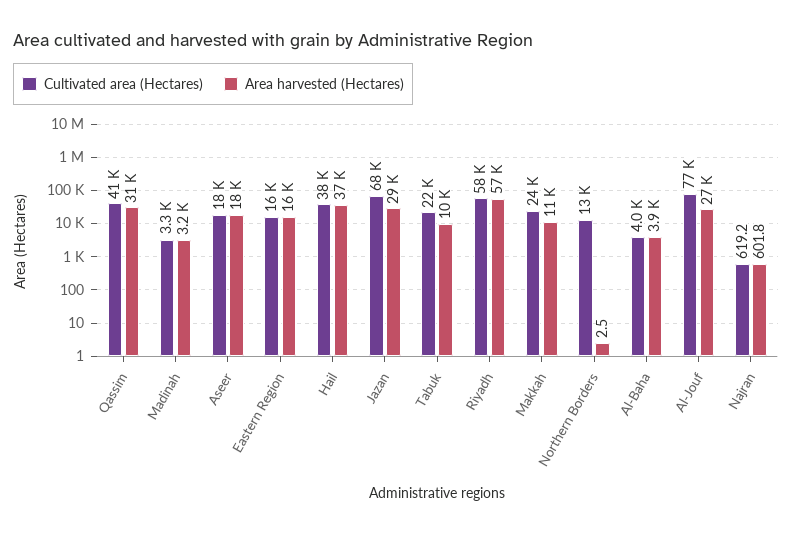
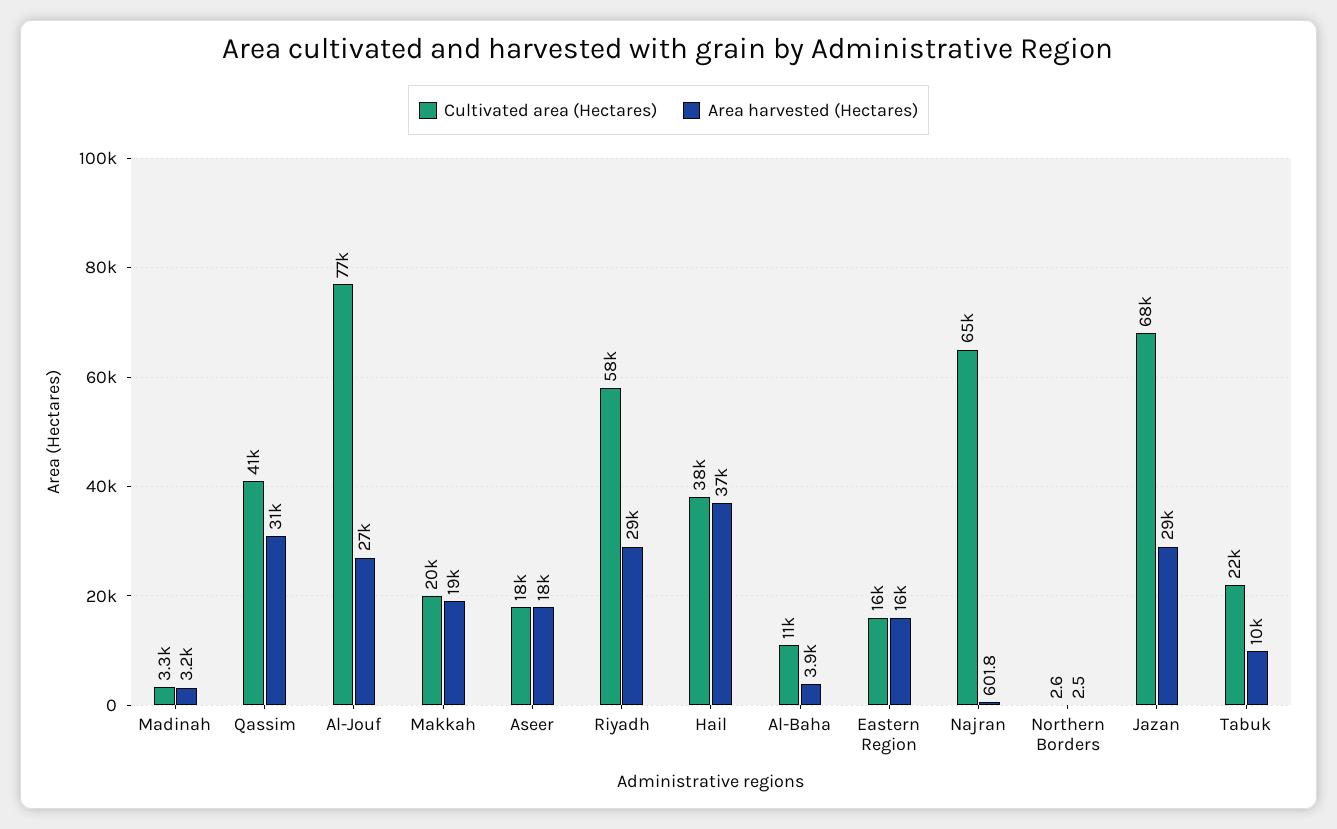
Area harvested (Hectares), Riyadh: 57000 -> 29000
Cultivated area (Hectares), Makkah: 24000 -> 20000
Area harvested (Hectares), Makkah: 11000 -> 19000
Cultivated area (Hectares), Northern Borders: 13000 -> 2.6
Cultivated area (Hectares), Al-Baha: 4000 -> 11000
Cultivated area (Hectares), Najran: 619.2 -> 65000

